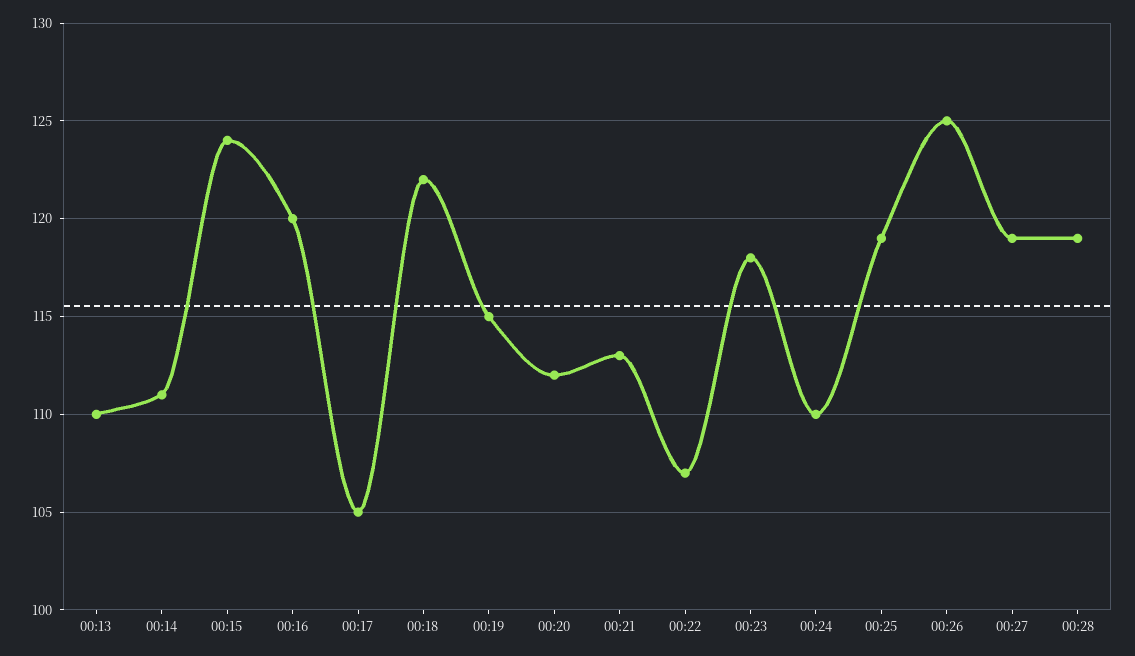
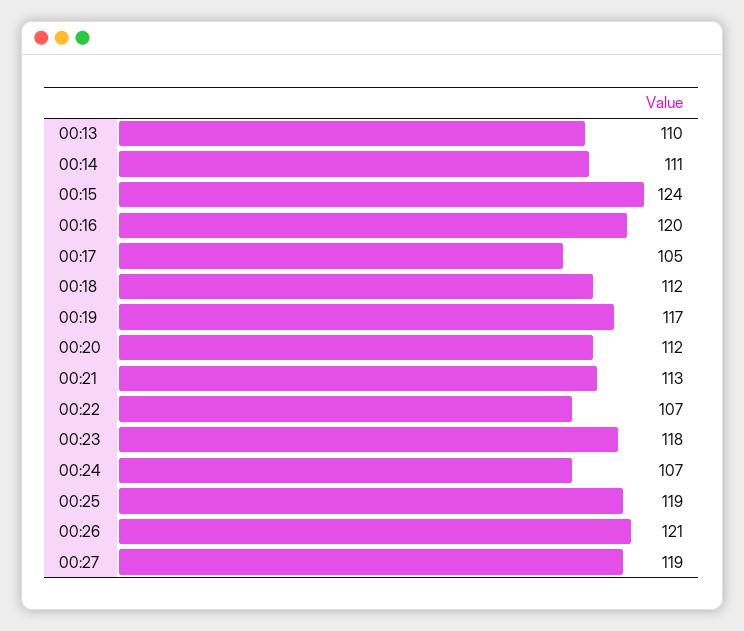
00:18: 122 -> 112
00:19: 115 -> 117
00:24: 110 -> 107
00:26: 125 -> 121
00:28: 119 -> none

